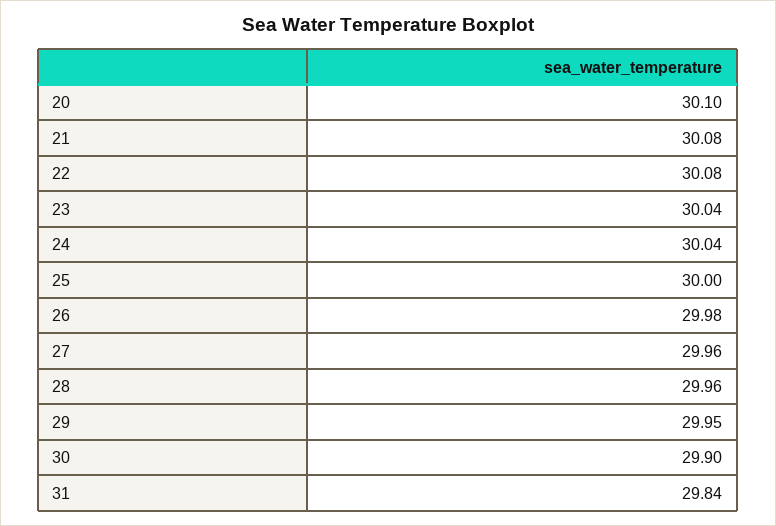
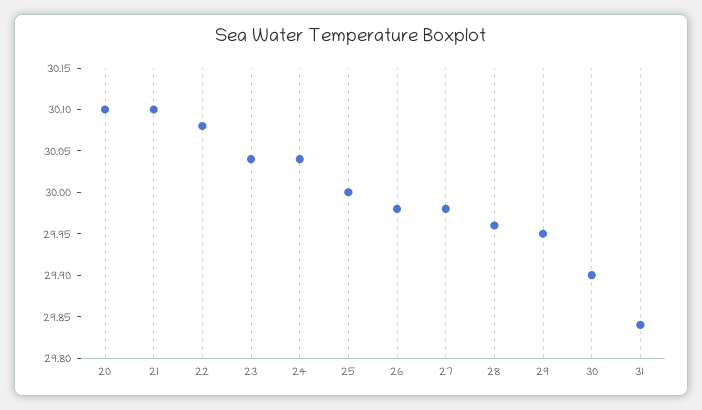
21: 30.08 -> 30.1
27: 29.96 -> 29.98

